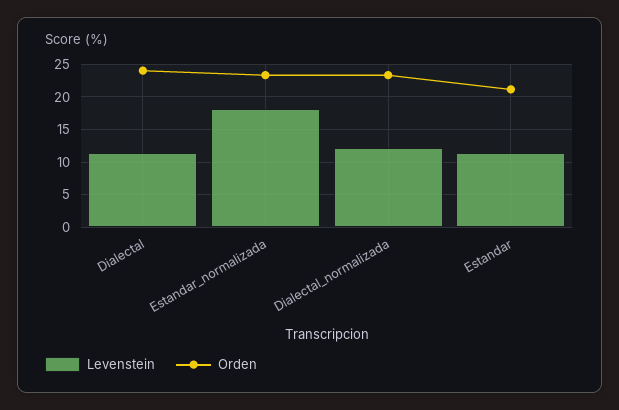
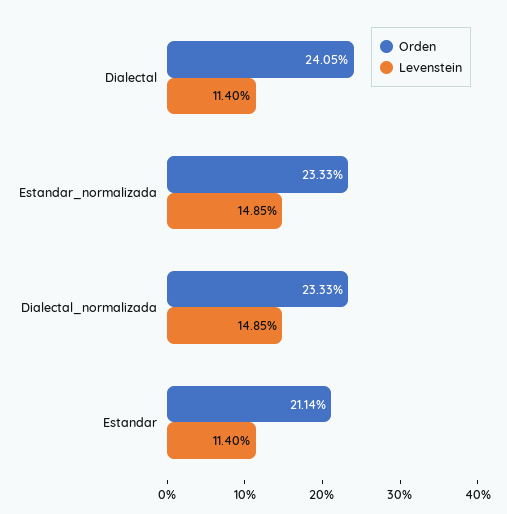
Levenstein, Estandar_normalizada: 18 -> 14.85
Levenstein, Dialectal_normalizada: 12 -> 14.85

